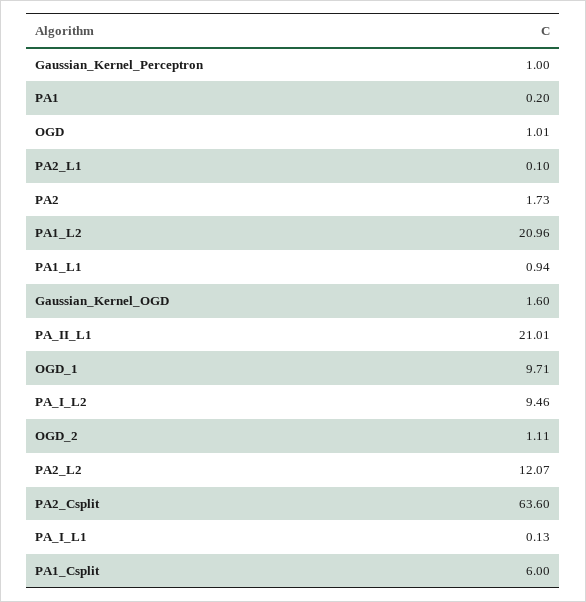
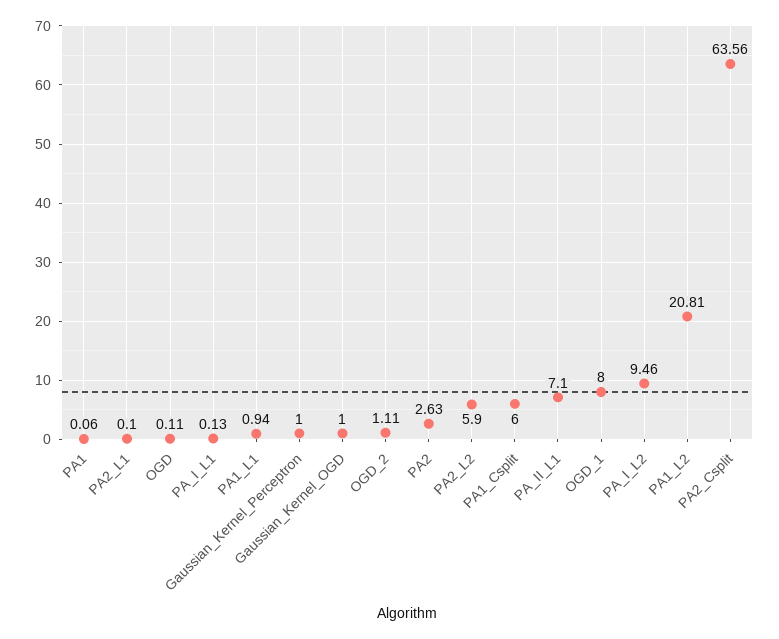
PA1: 0.2 -> 0.06
OGD: 1.01 -> 0.11
PA2: 1.73 -> 2.63
PA1_L2: 20.96 -> 20.81
Gaussian_Kernel_OGD: 1.6 -> 1
PA_II_L1: 21.01 -> 7.1
OGD_1: 9.71 -> 8
PA2_L2: 12.07 -> 5.9
PA2_Csplit: 63.6 -> 63.56

